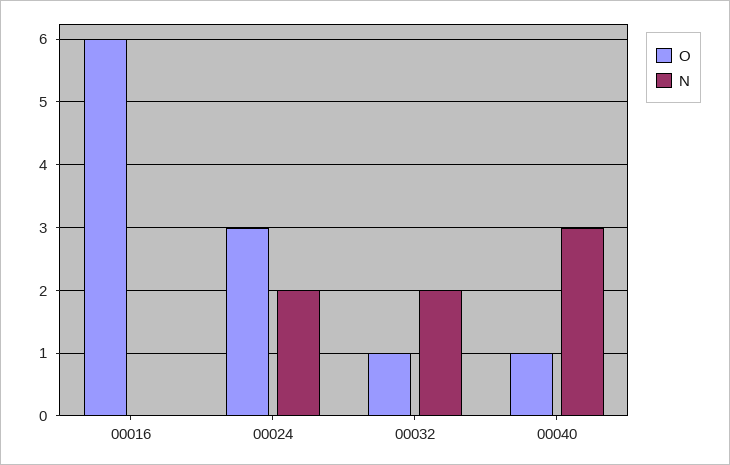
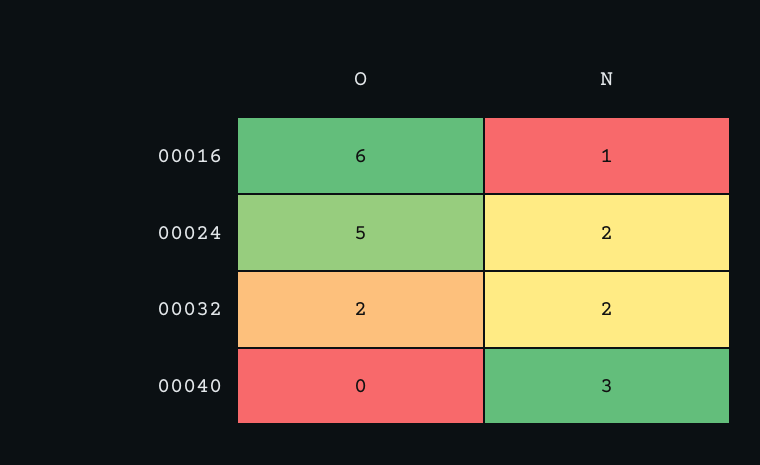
N, 00016: 0 -> 1
O, 00024: 3 -> 5
O, 00032: 1 -> 2
O, 00040: 1 -> 0

